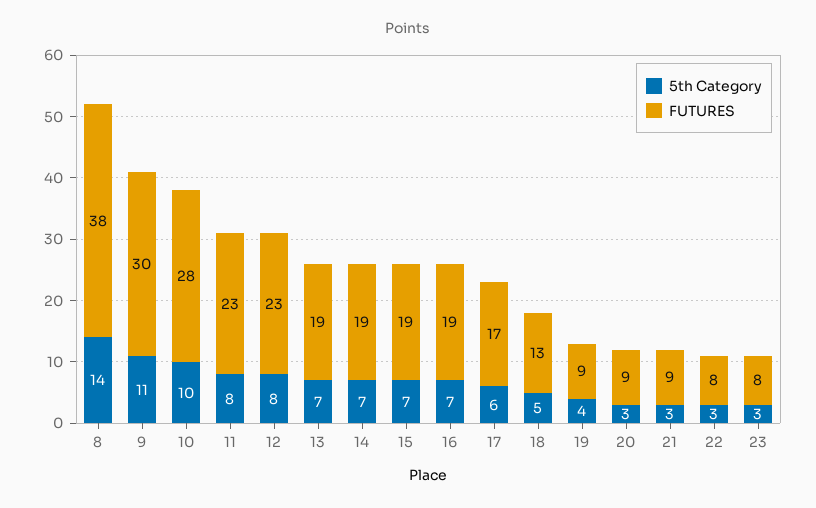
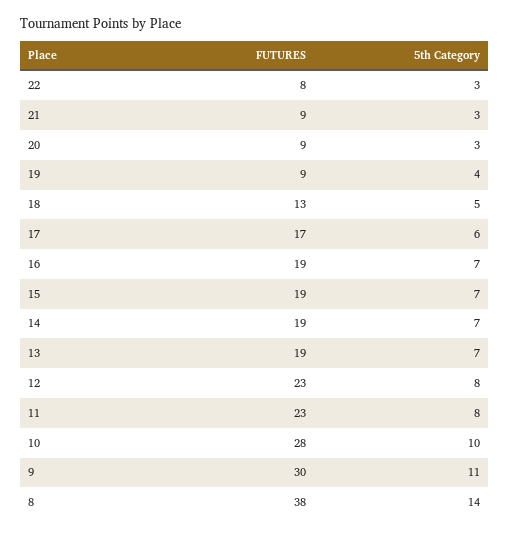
5th Category, 23: 3 -> none
FUTURES, 23: 8 -> none

